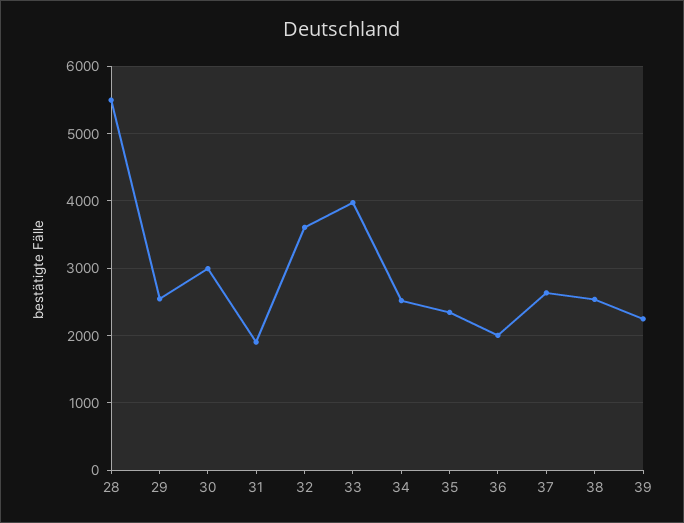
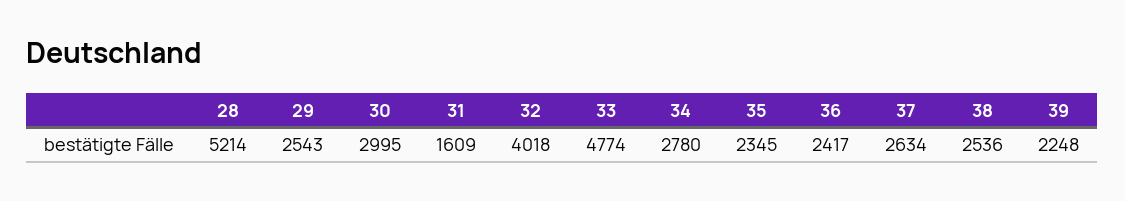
28: 5500 -> 5214
31: 1900 -> 1609
32: 3600 -> 4018
33: 4000 -> 4774
34: 2500 -> 2780
36: 2000 -> 2417

